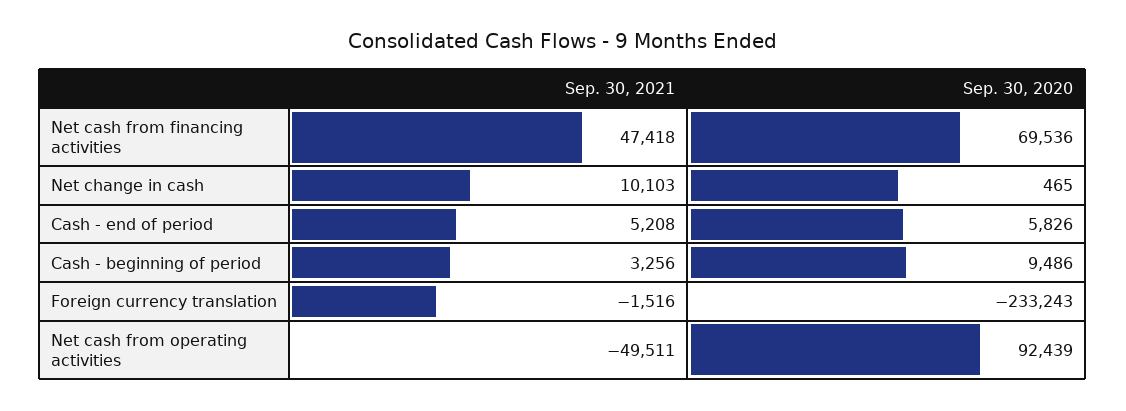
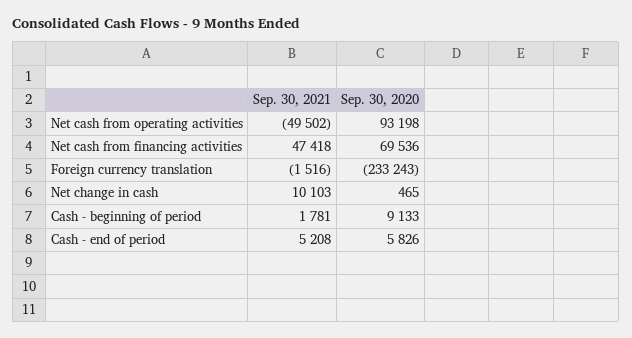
Sep. 30, 2021, Cash - beginning of period: 3256 -> 1781
Sep. 30, 2020, Cash - beginning of period: 9486 -> 9133
Sep. 30, 2021, Net cash from operating activities: -49511 -> -49502
Sep. 30, 2020, Net cash from operating activities: 92439 -> 93198

